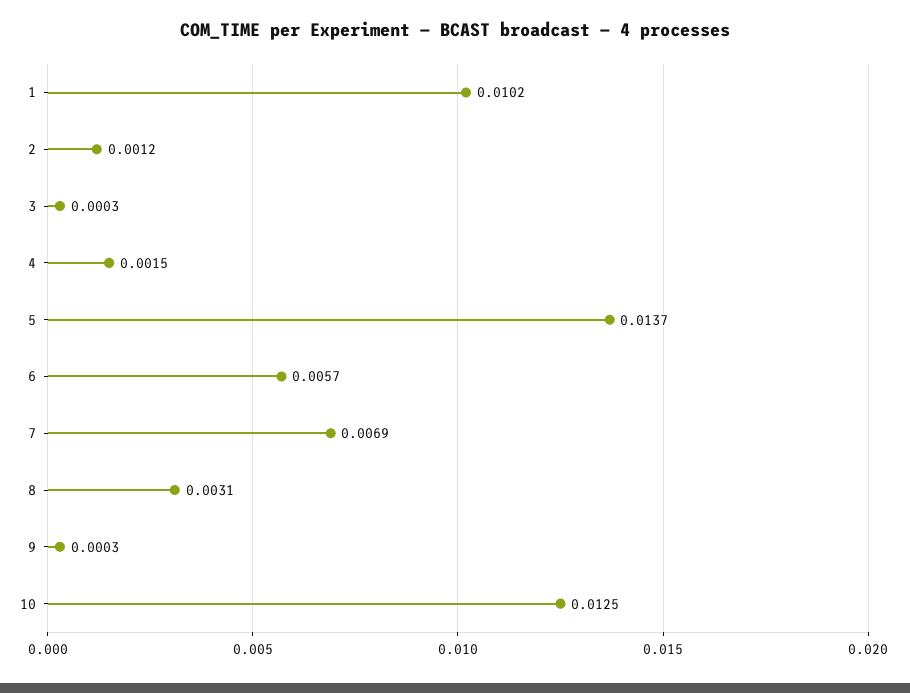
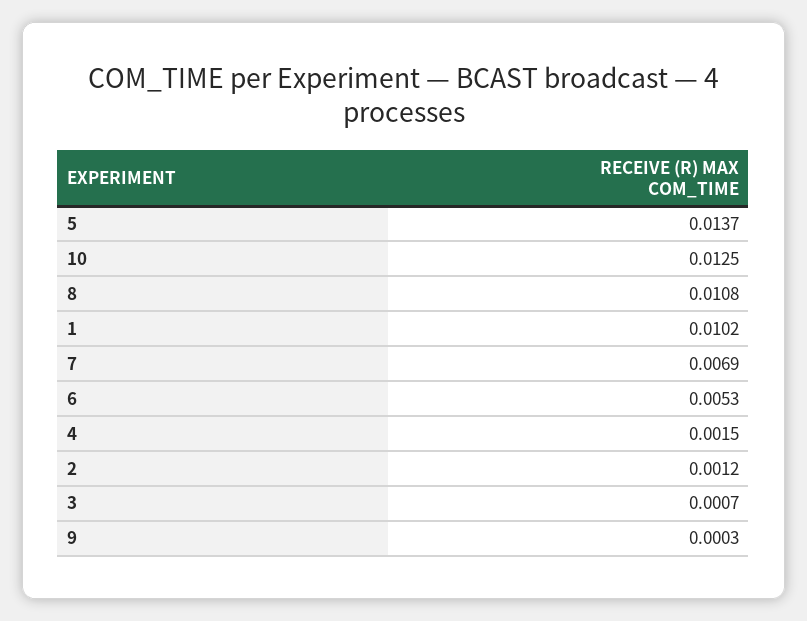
3: 0.0003 -> 0.0007
6: 0.0057 -> 0.0053
8: 0.0031 -> 0.0108

